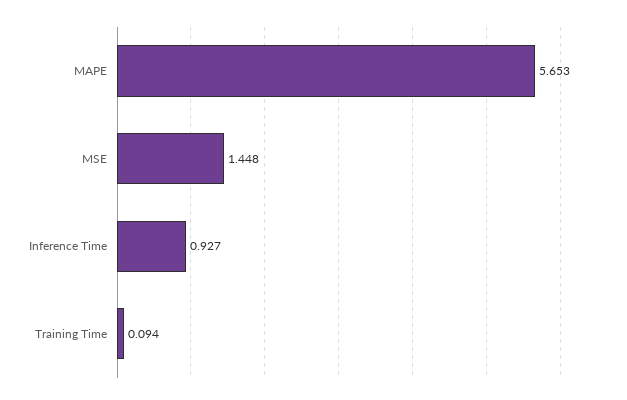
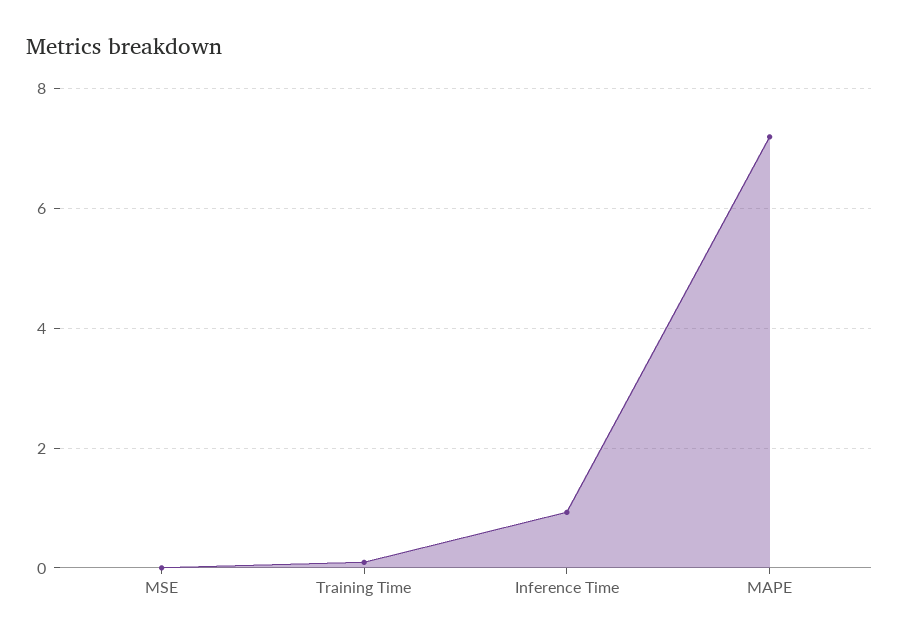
MAPE: 5.653 -> 7.2
MSE: 1.448 -> 0

